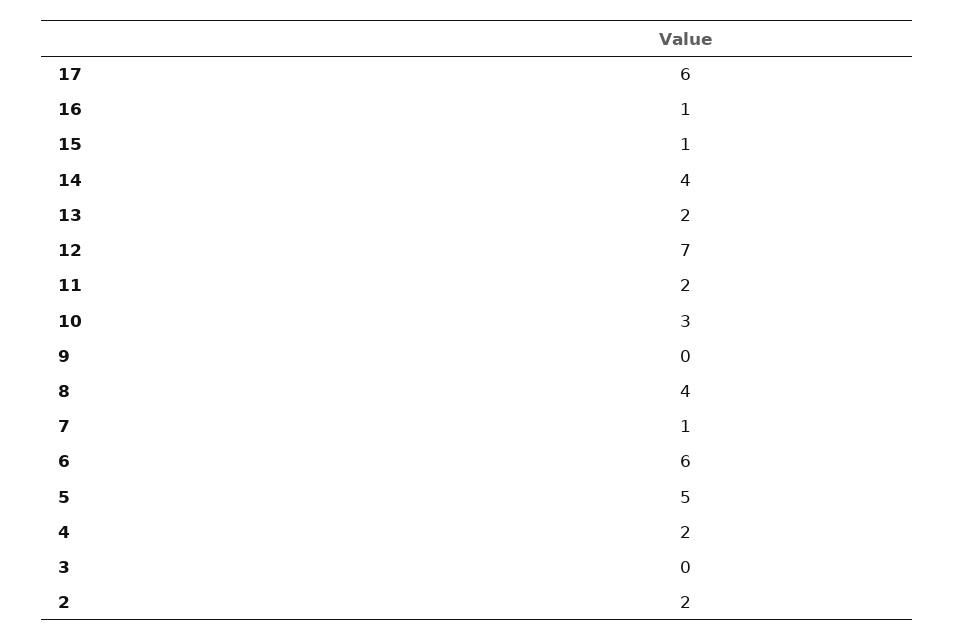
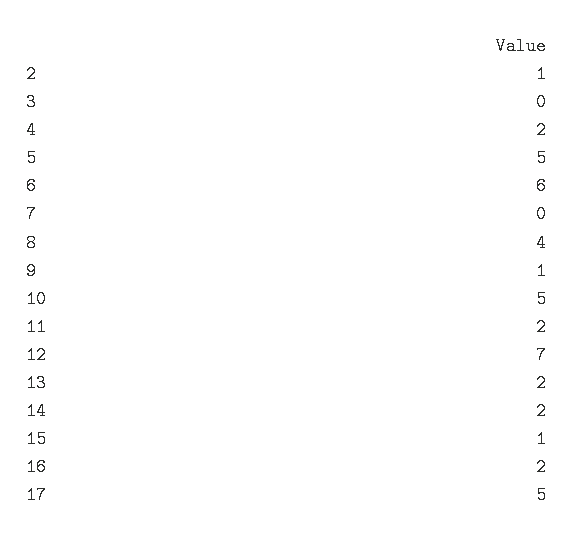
17: 6 -> 5
16: 1 -> 2
14: 4 -> 2
10: 3 -> 5
9: 0 -> 1
7: 1 -> 0
2: 2 -> 1

